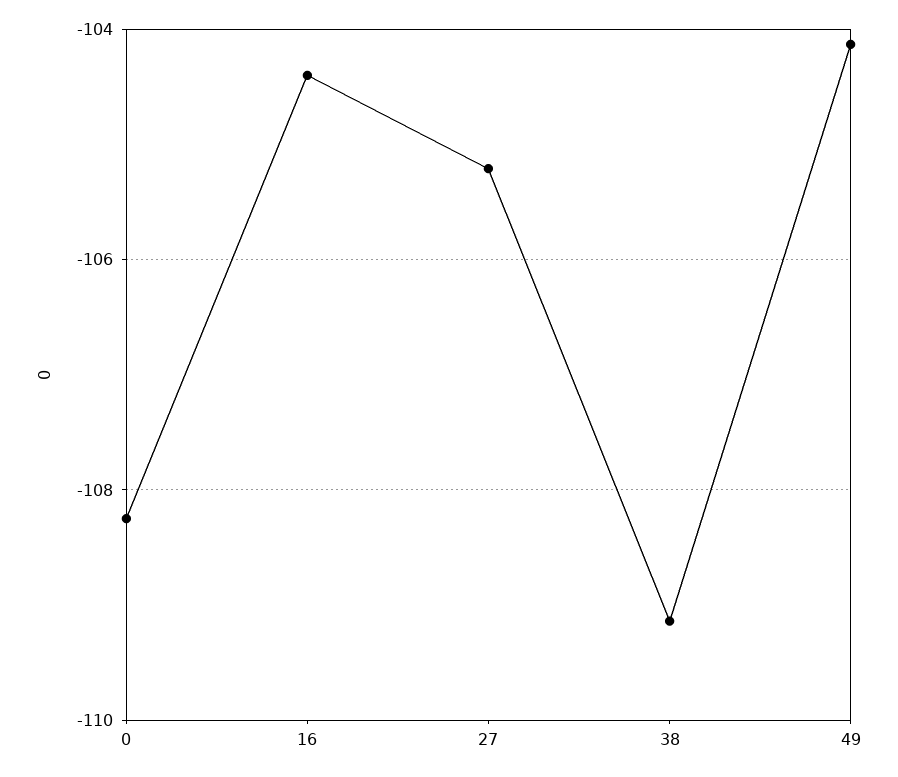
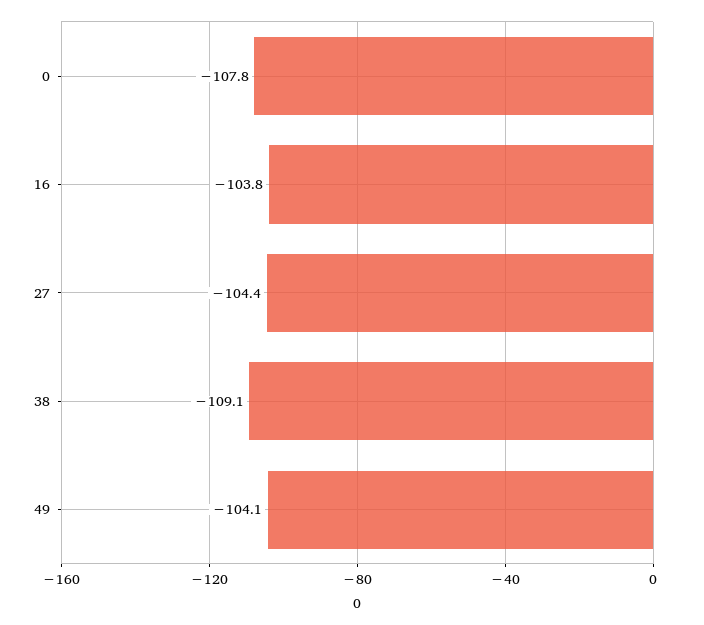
0: -108.2 -> -107.8
16: -104.4 -> -103.8
27: -105.2 -> -104.4

